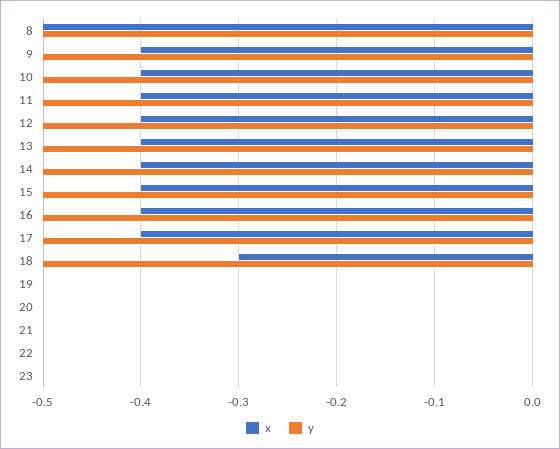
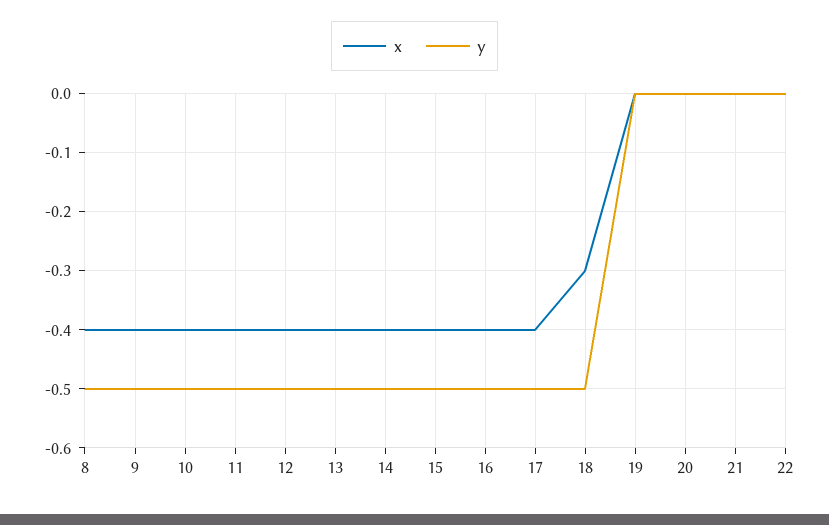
x, 8: -0.5 -> -0.4
x, 23: 0 -> none
y, 23: 0 -> none

